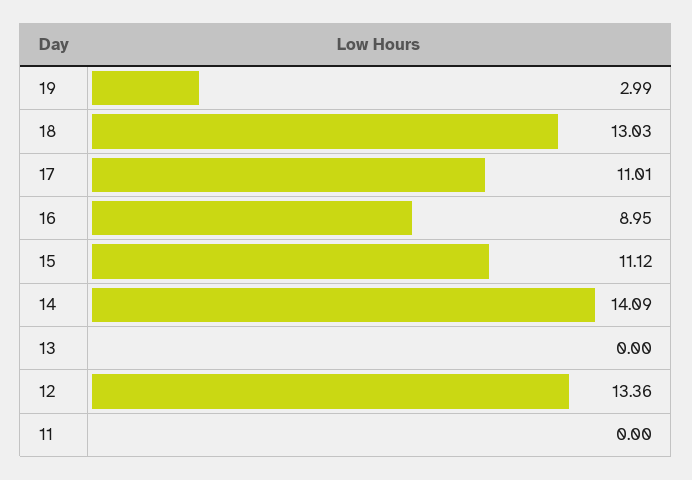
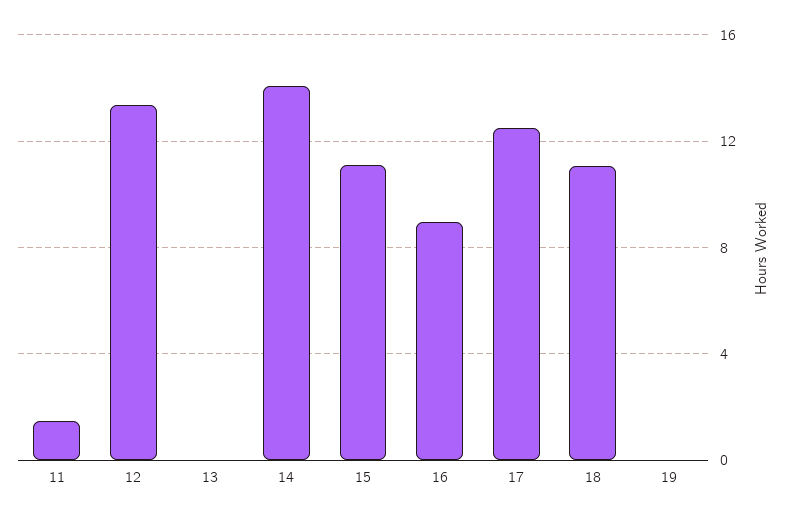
19: 2.99 -> 0
18: 13.03 -> 11
17: 11.01 -> 12.5
11: 0 -> 1.5

